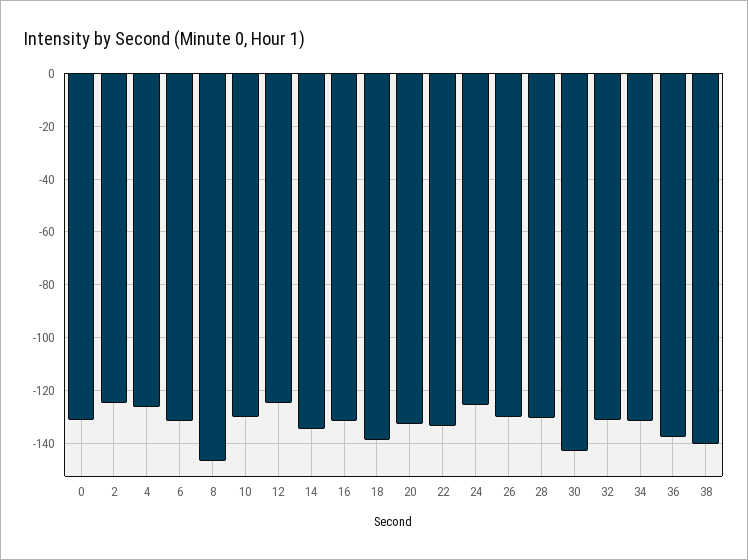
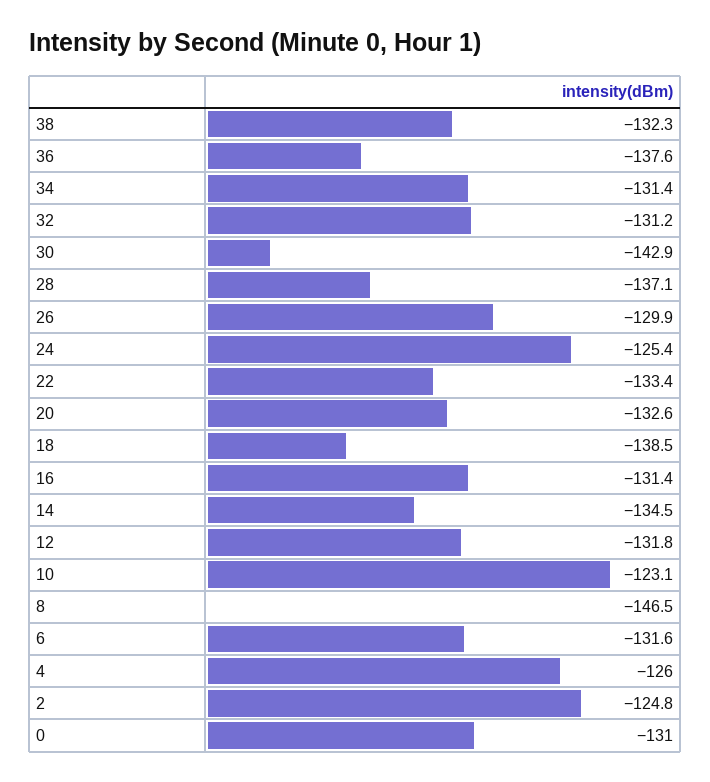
10: -130 -> -123.1
12: -125 -> -131.8
28: -130 -> -137.1
38: -140 -> -132.3

